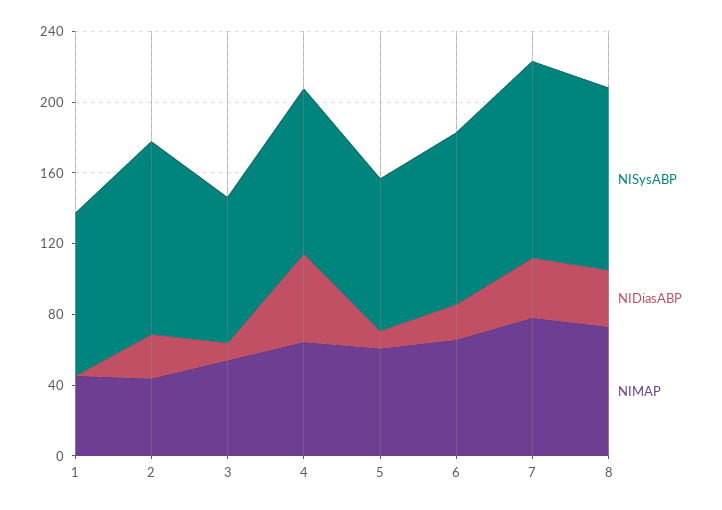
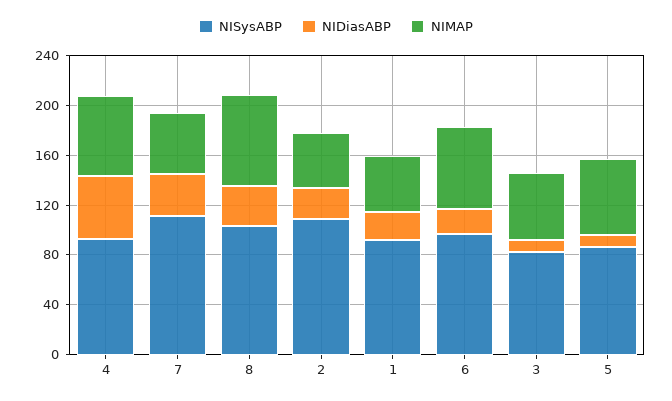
NIDiasABP, 1: 0 -> 20
NIMAP, 7: 80 -> 50

